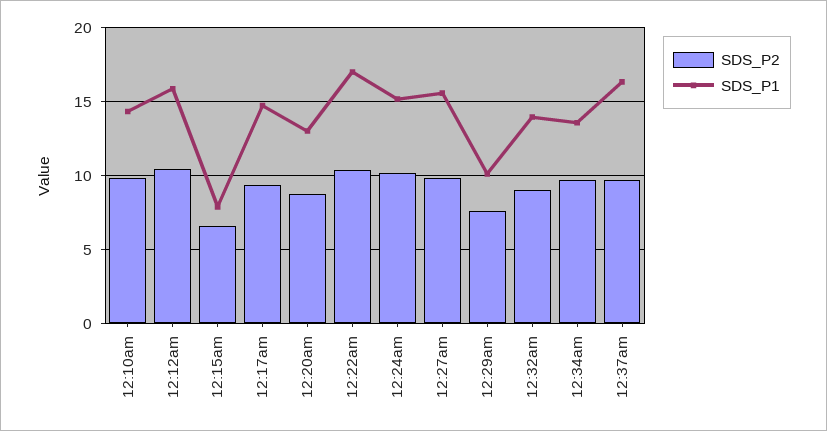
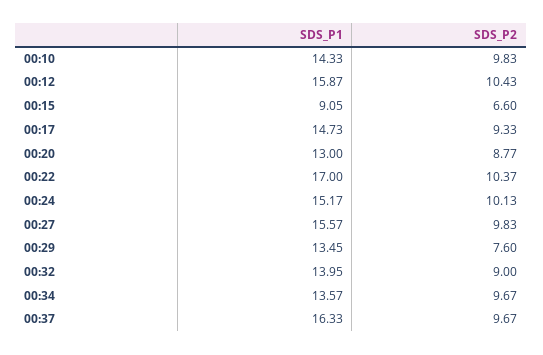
SDS_P1, 12:15am: 8 -> 9.05
SDS_P1, 12:29am: 10 -> 13.45

